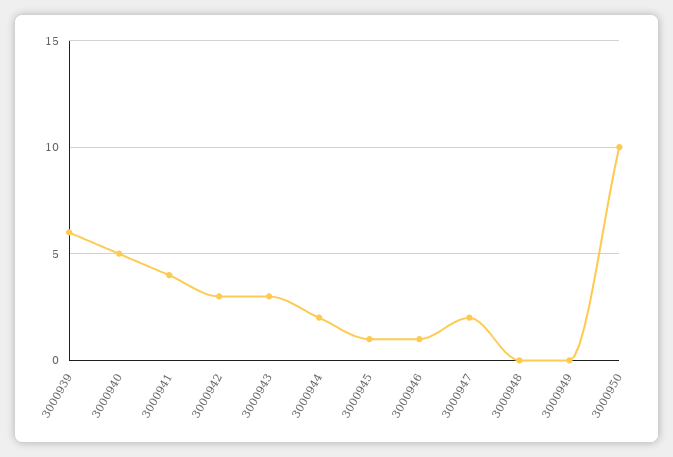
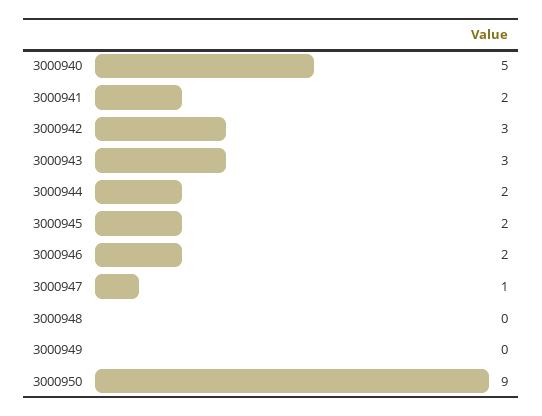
3000939: 6 -> none
3000941: 4 -> 2
3000945: 1 -> 2
3000946: 1 -> 2
3000947: 2 -> 1
3000950: 10 -> 9

